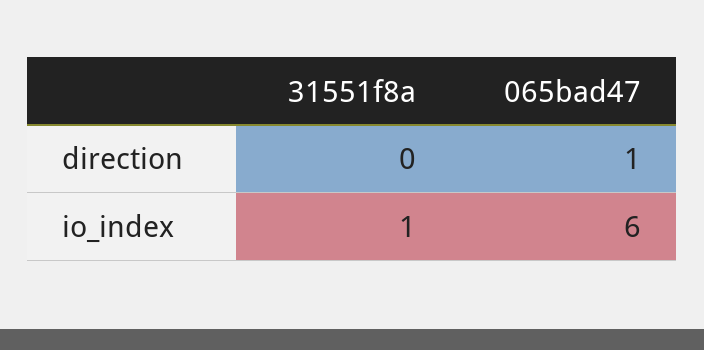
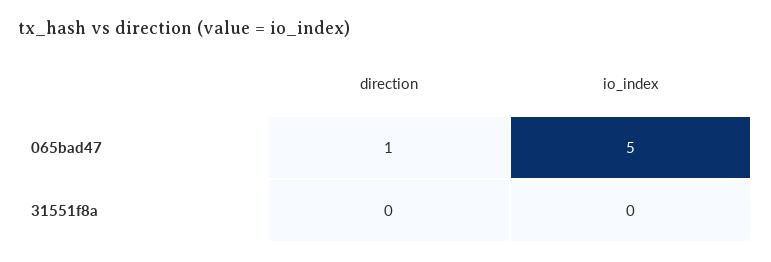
31551f8a, io_index: 1 -> 0
065bad47, io_index: 6 -> 5

